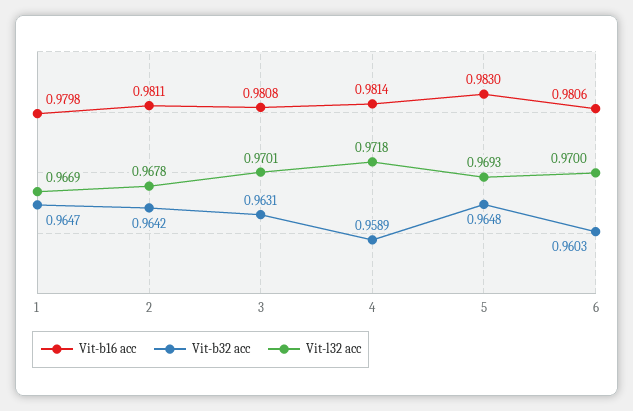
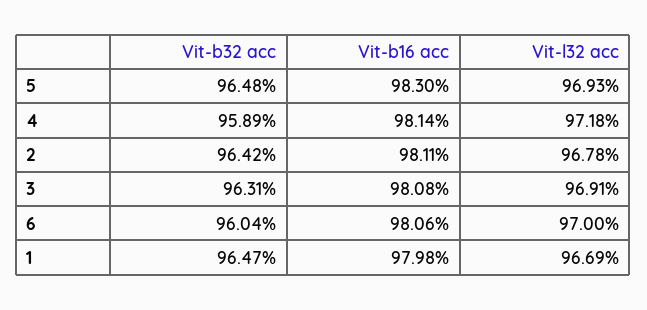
Vit-l32 acc, 3: 0.9701 -> 0.9691
Vit-b32 acc, 6: 0.9603 -> 0.9604

